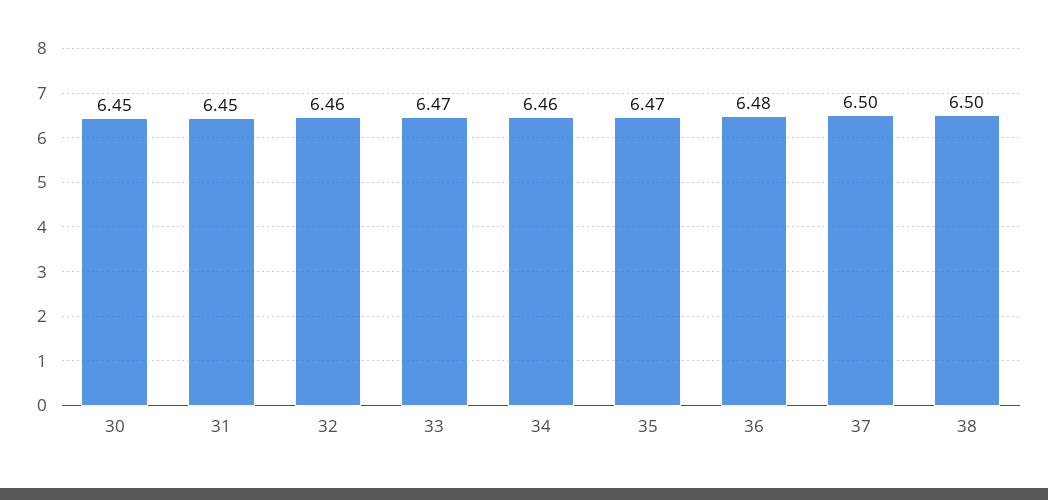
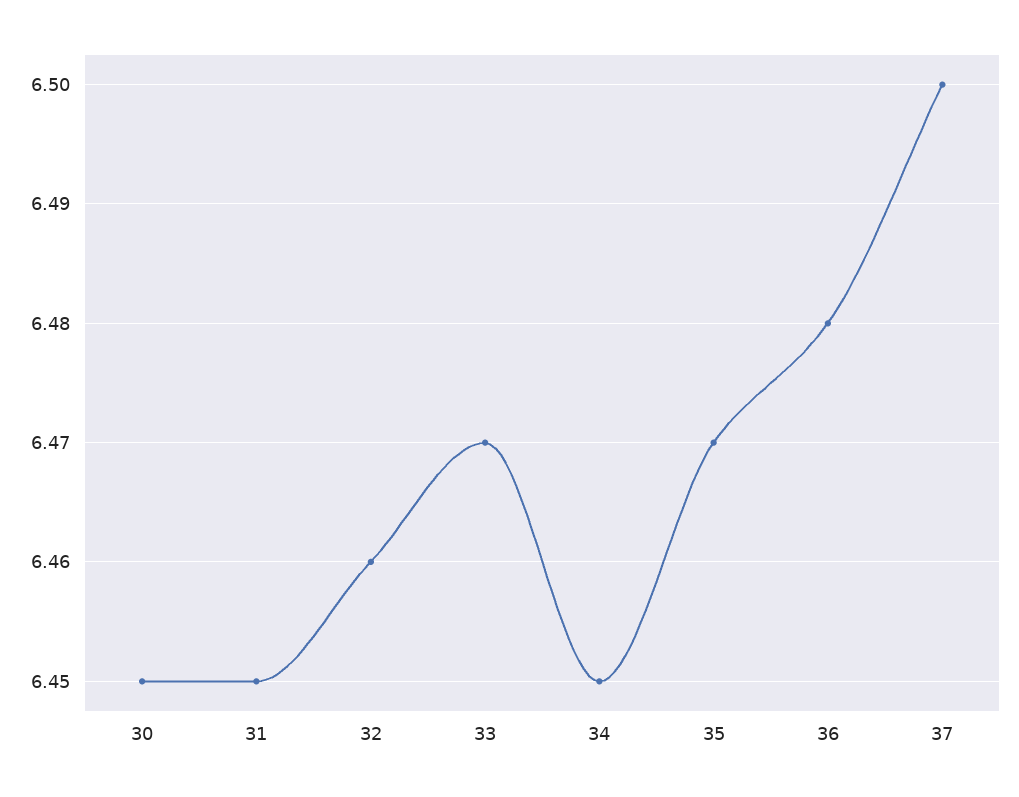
34: 6.46 -> 6.45
38: 6.5 -> none

